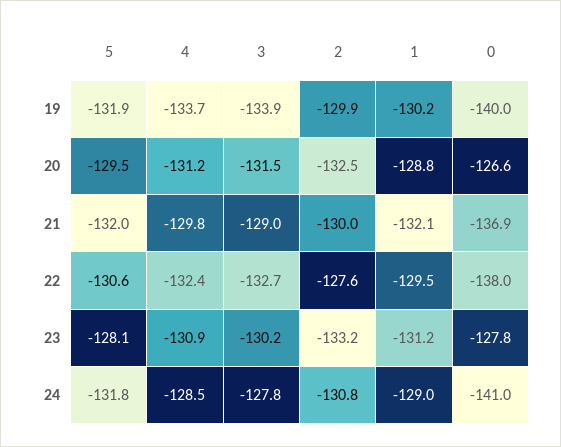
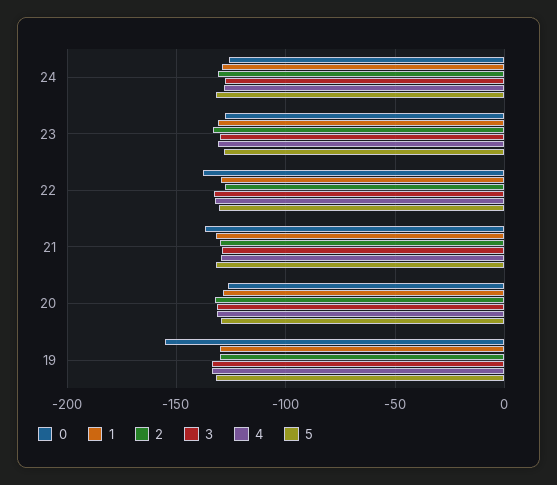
0, 19: -140 -> -155
0, 24: -141 -> -125

